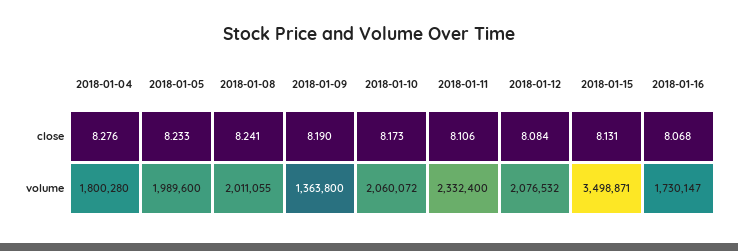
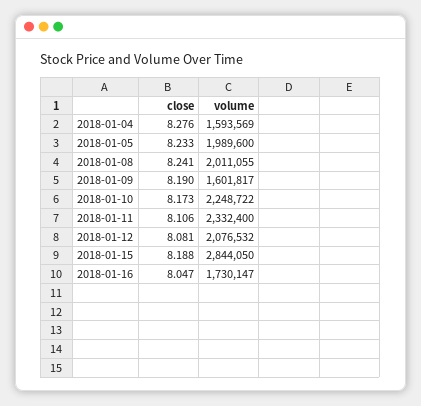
2018-01-12, close: 8.084 -> 8.081
2018-01-15, close: 8.131 -> 8.188
2018-01-16, close: 8.068 -> 8.047
2018-01-04, volume: 1800280 -> 1593569
2018-01-09, volume: 1363800 -> 1601817
2018-01-10, volume: 2060072 -> 2248722
2018-01-15, volume: 3498871 -> 2844050

